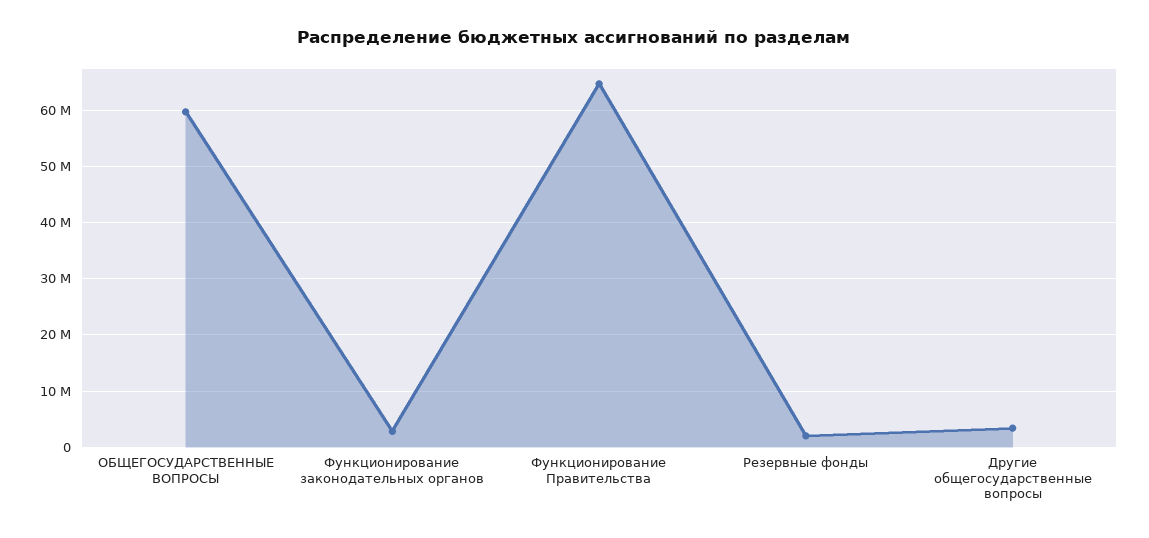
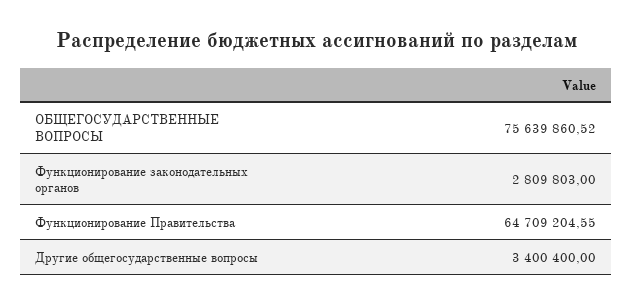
ОБЩЕГОСУДАРСТВЕННЫЕ ВОПРОСЫ: 60000000 -> 75639860.52
Резервные фонды: 2000000 -> none

